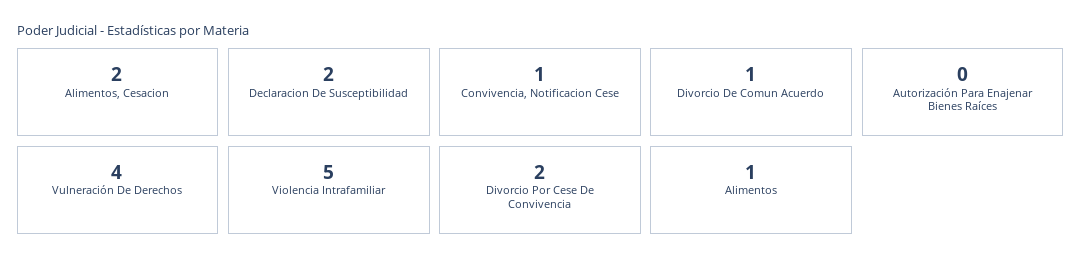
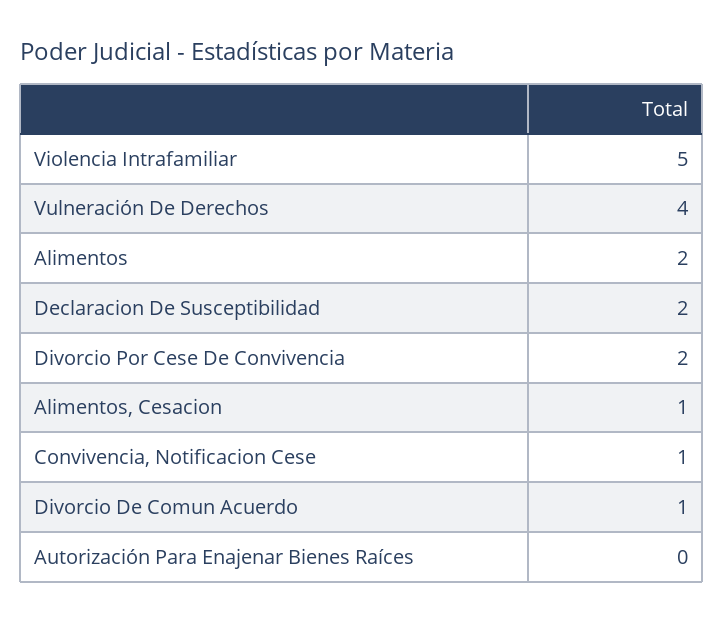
Alimentos, Cesacion: 2 -> 1
Alimentos: 1 -> 2

